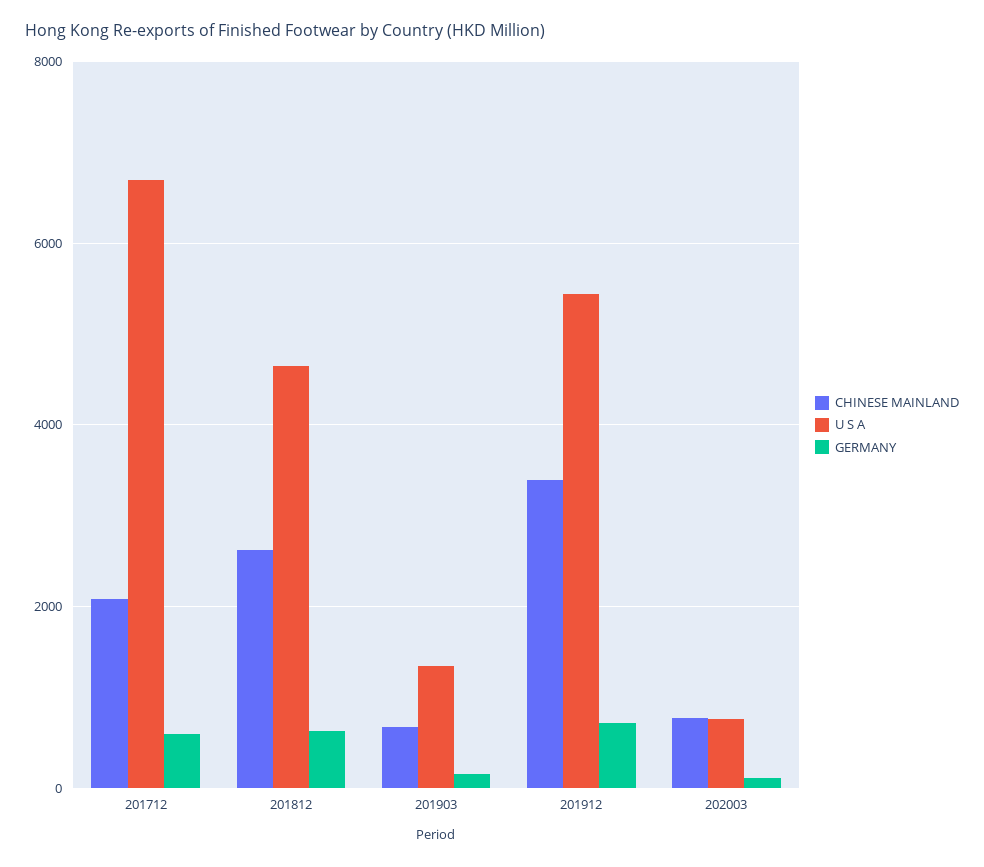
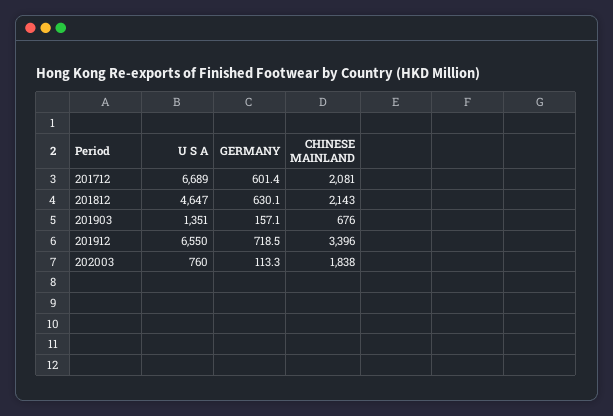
CHINESE MAINLAND, 201812: 2600 -> 2143
U S A, 201912: 5400 -> 6550
CHINESE MAINLAND, 202003: 800 -> 1838

